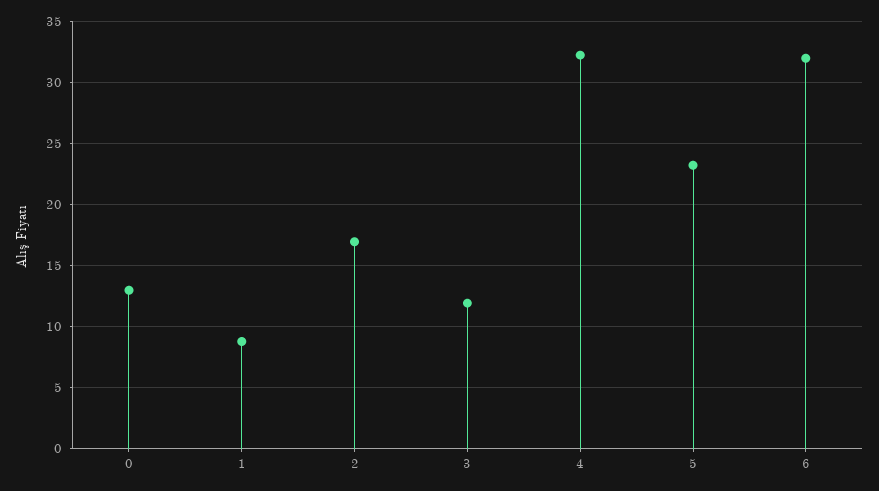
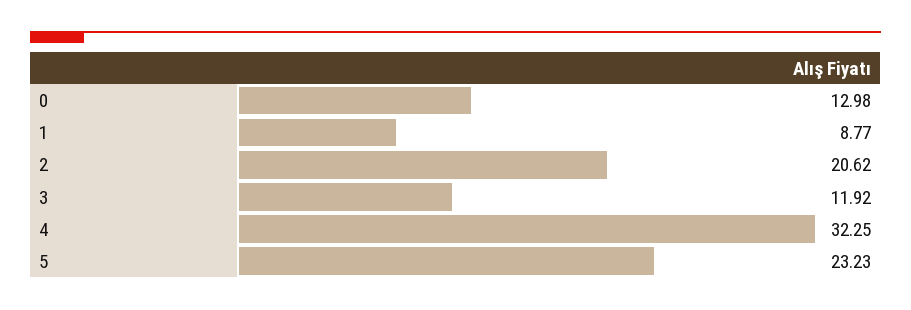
2: 17 -> 20.62
6: 32 -> none

